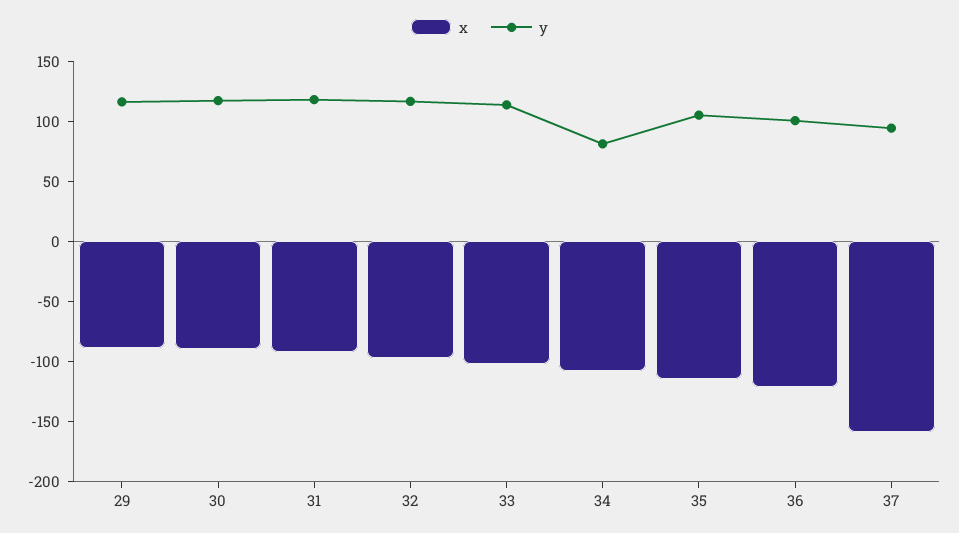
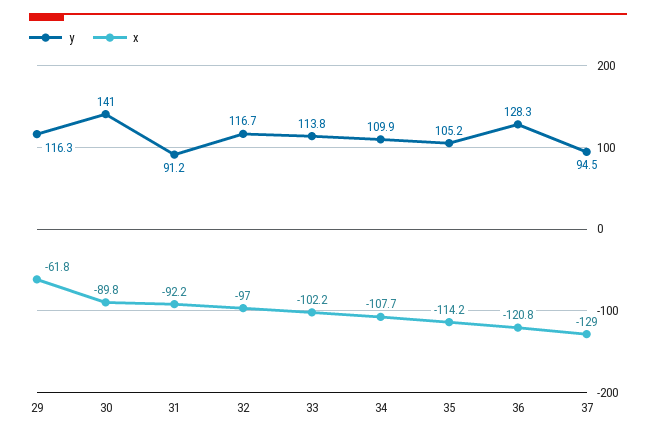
x, 29: -90 -> -61.8
y, 30: 120 -> 141
y, 31: 120 -> 91.2
y, 34: 80 -> 109.9
y, 36: 100 -> 128.3
x, 37: -160 -> -129

